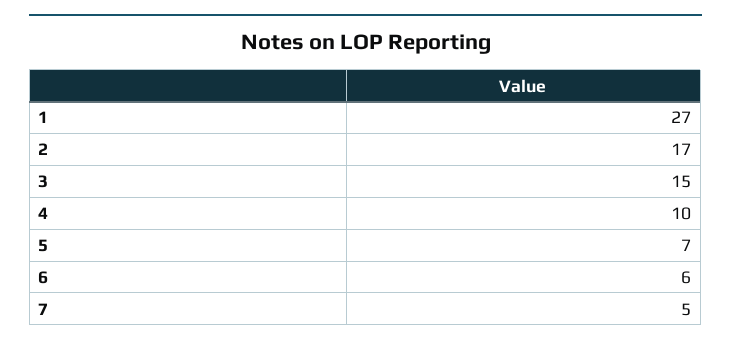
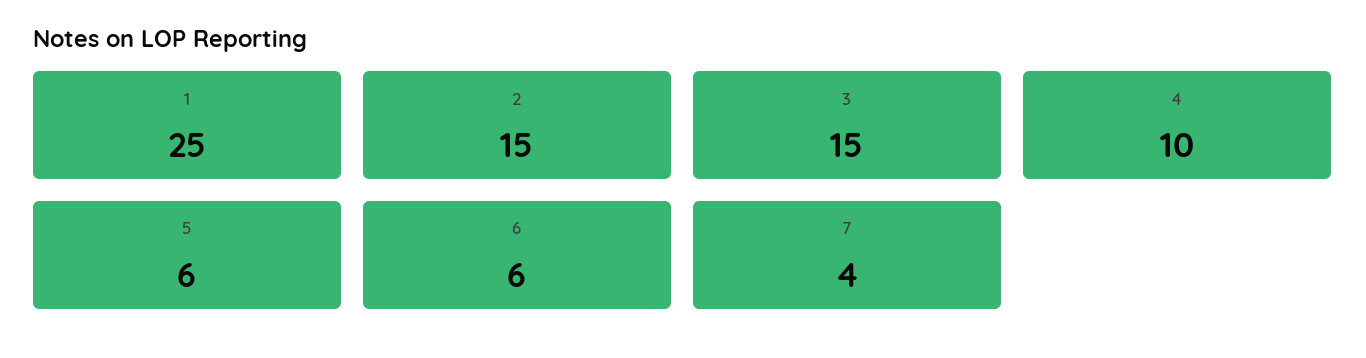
1: 27 -> 25
2: 17 -> 15
5: 7 -> 6
7: 5 -> 4

